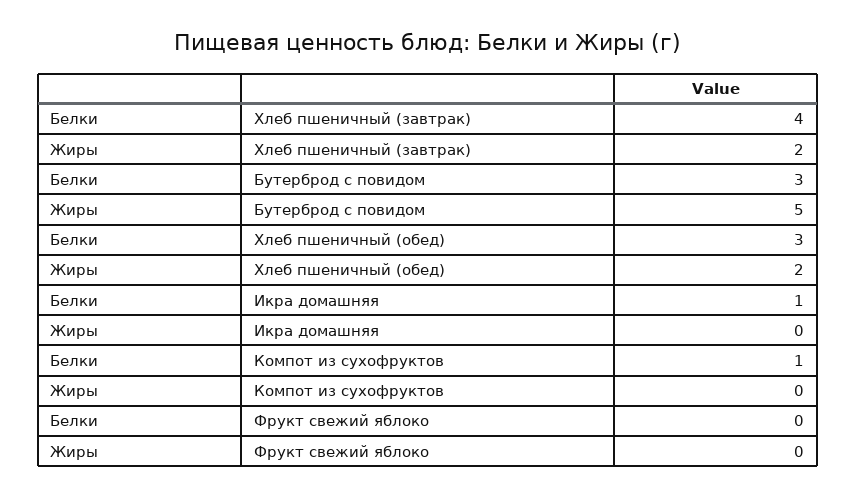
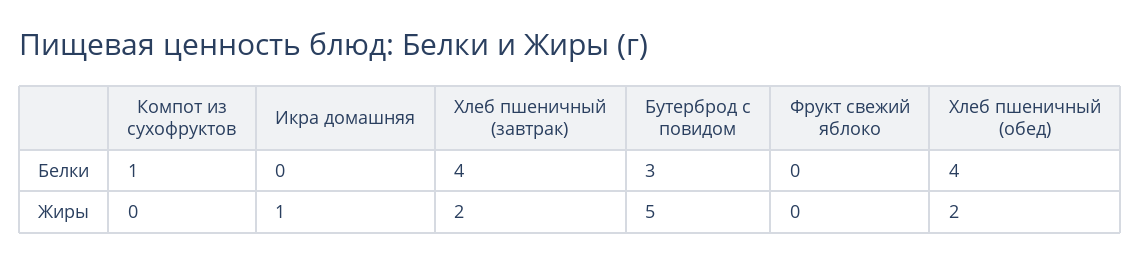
Белки, Хлеб пшеничный (обед): 3 -> 4
Белки, Икра домашняя: 1 -> 0
Жиры, Икра домашняя: 0 -> 1

